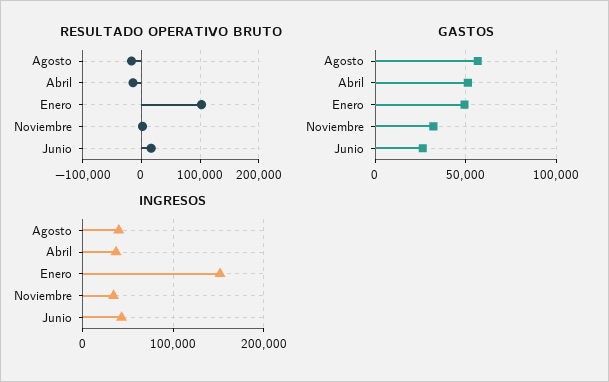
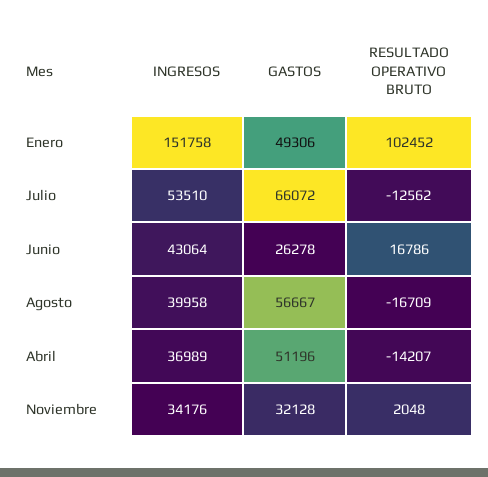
INGRESOS, Julio: none -> 53510
GASTOS, Julio: none -> 66072
RESULTADO OPERATIVO BRUTO, Julio: none -> -12562

